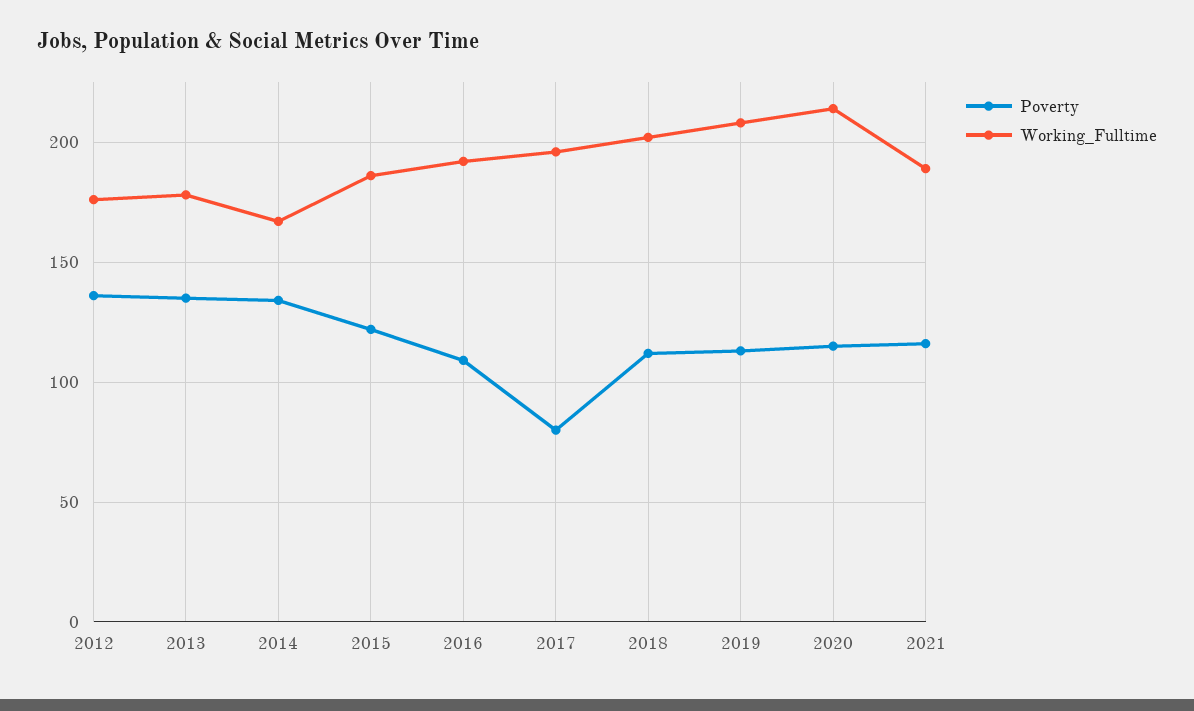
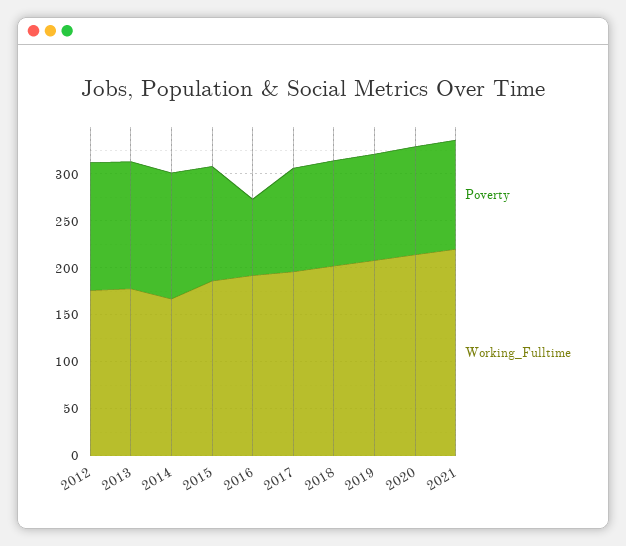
Poverty, 2016: 110 -> 80
Poverty, 2017: 80 -> 110
Working_Fulltime, 2021: 190 -> 220

